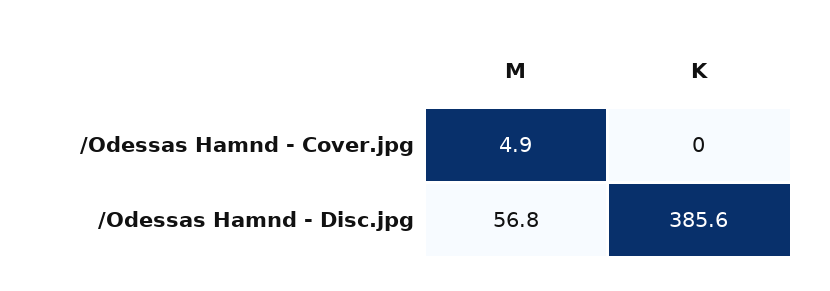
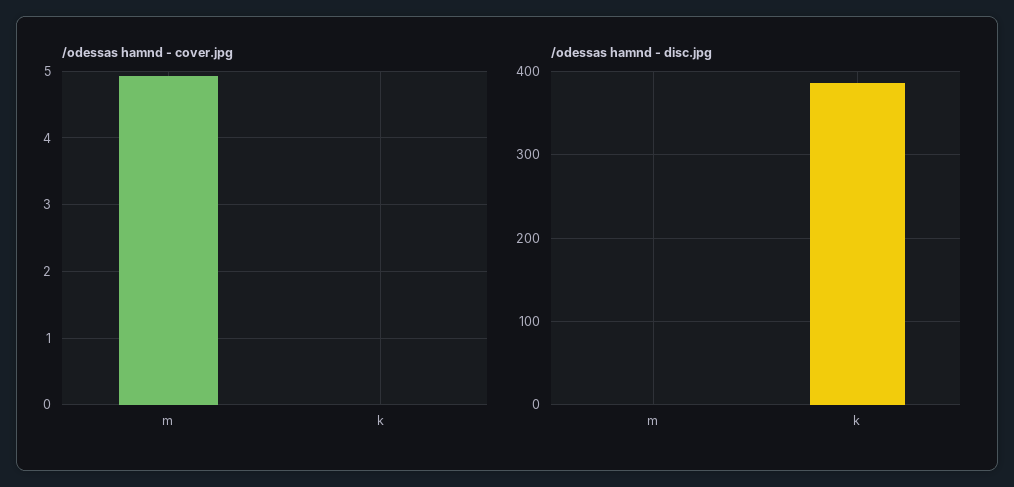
/Odessas Hamnd - Disc.jpg, M: 56.8 -> 0

